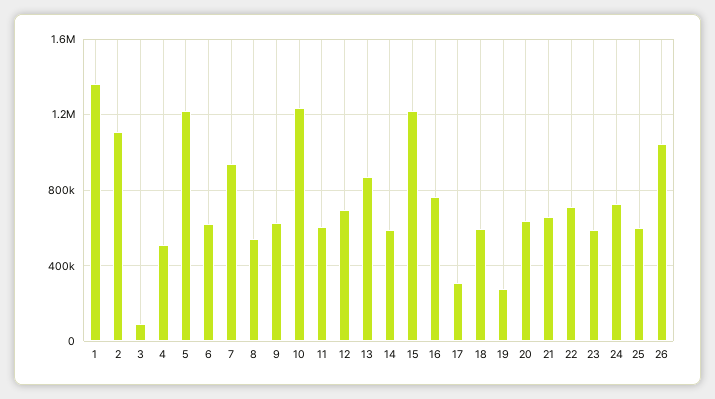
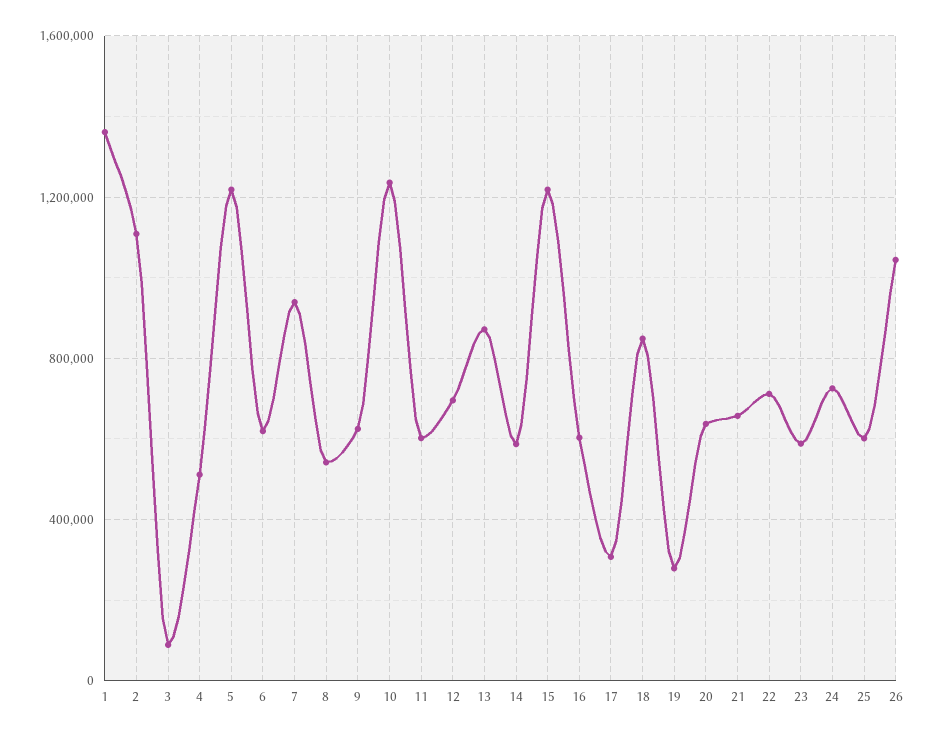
16: 750000 -> 600000
18: 600000 -> 850000

